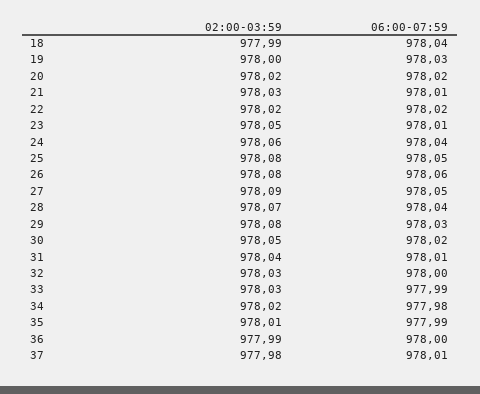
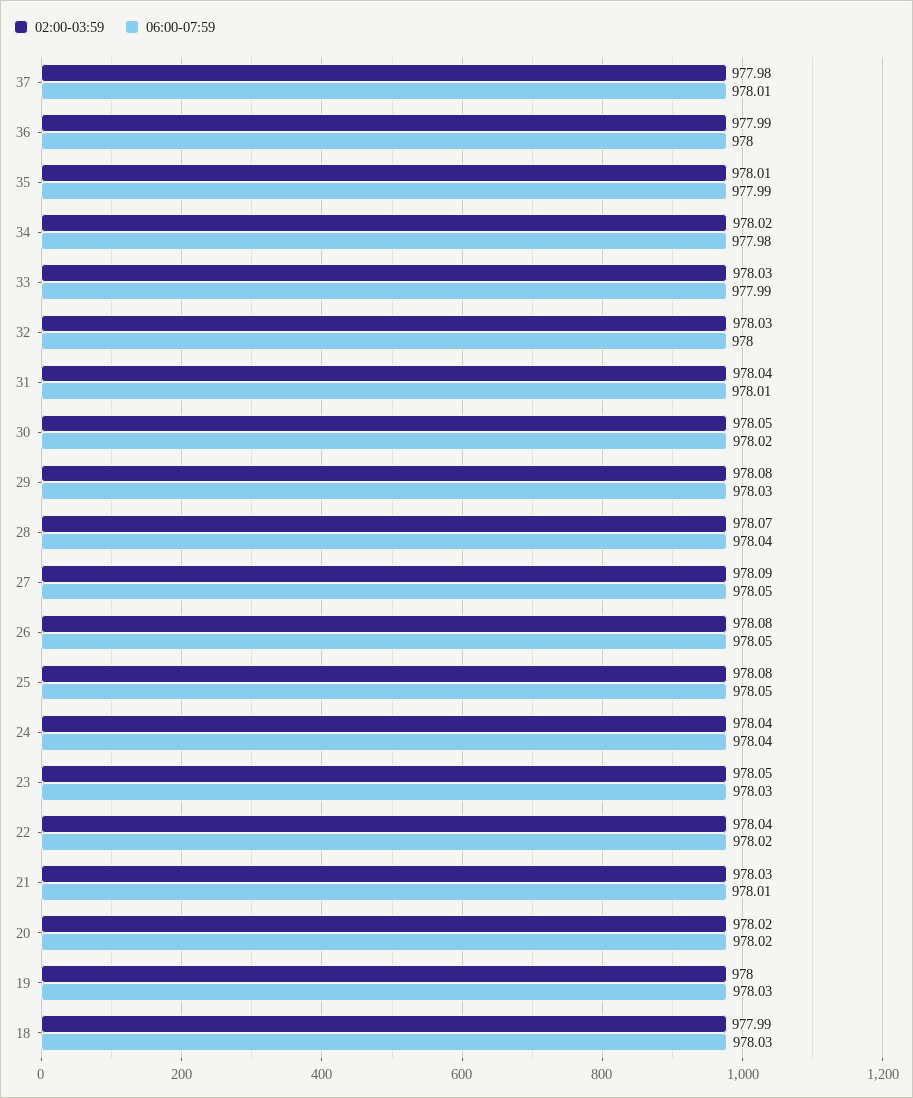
06:00-07:59, 18: 978.04 -> 978.03
02:00-03:59, 22: 978.02 -> 978.04
06:00-07:59, 23: 978.01 -> 978.03
02:00-03:59, 24: 978.06 -> 978.04
06:00-07:59, 26: 978.06 -> 978.05

